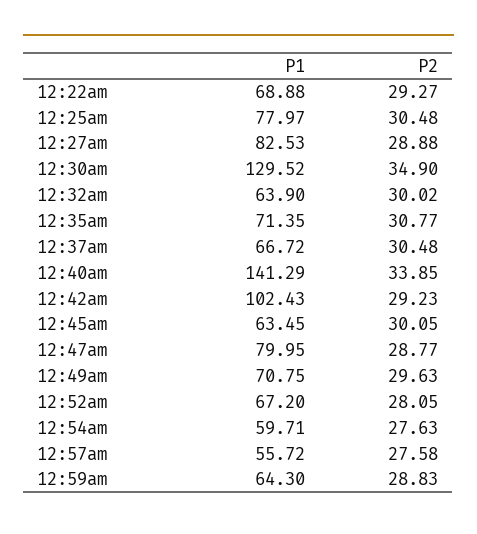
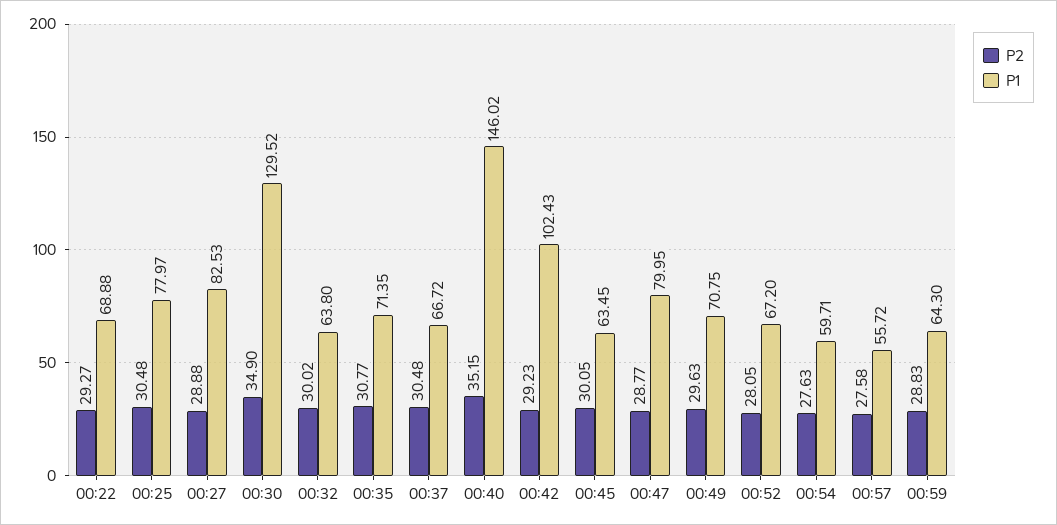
P1, 12:32am: 63.9 -> 63.8
P1, 12:40am: 141.29 -> 146.02
P2, 12:40am: 33.85 -> 35.15

